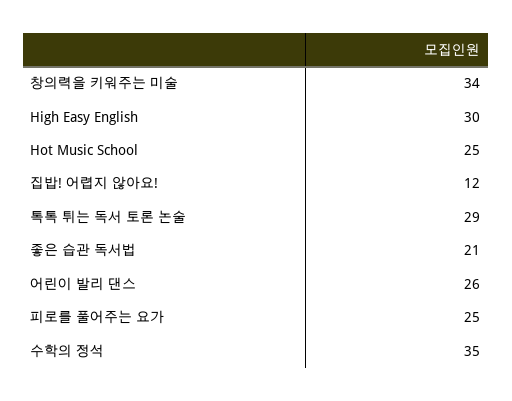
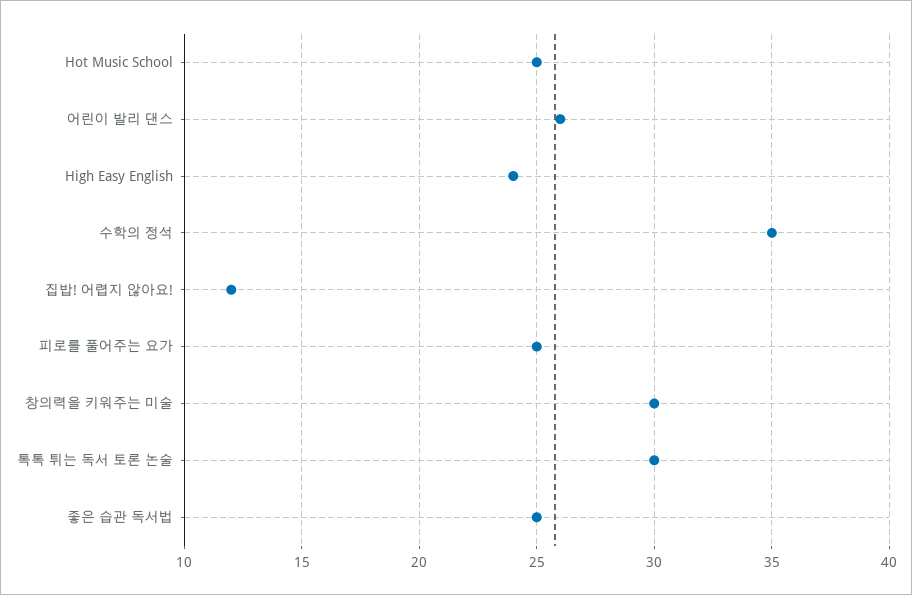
창의력을 키워주는 미술: 34 -> 30
High Easy English: 30 -> 24
톡톡 튀는 독서 토론 논술: 29 -> 30
좋은 습관 독서법: 21 -> 25

